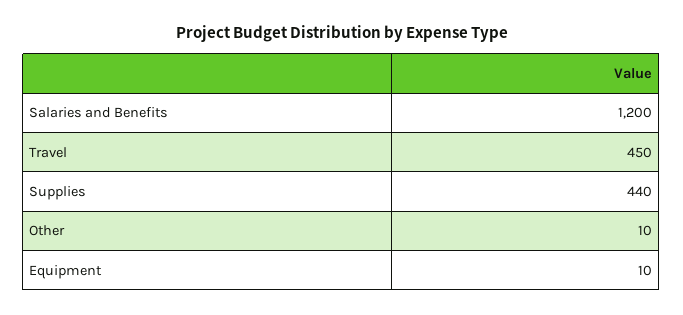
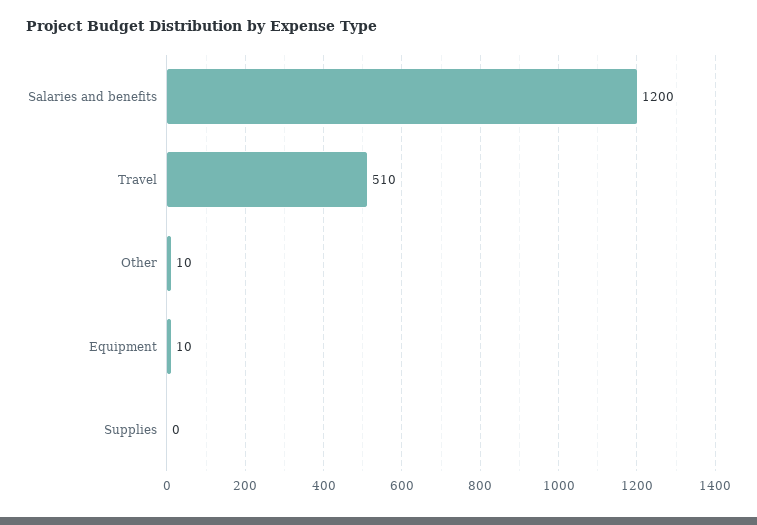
Travel: 450 -> 510
Supplies: 440 -> 0

